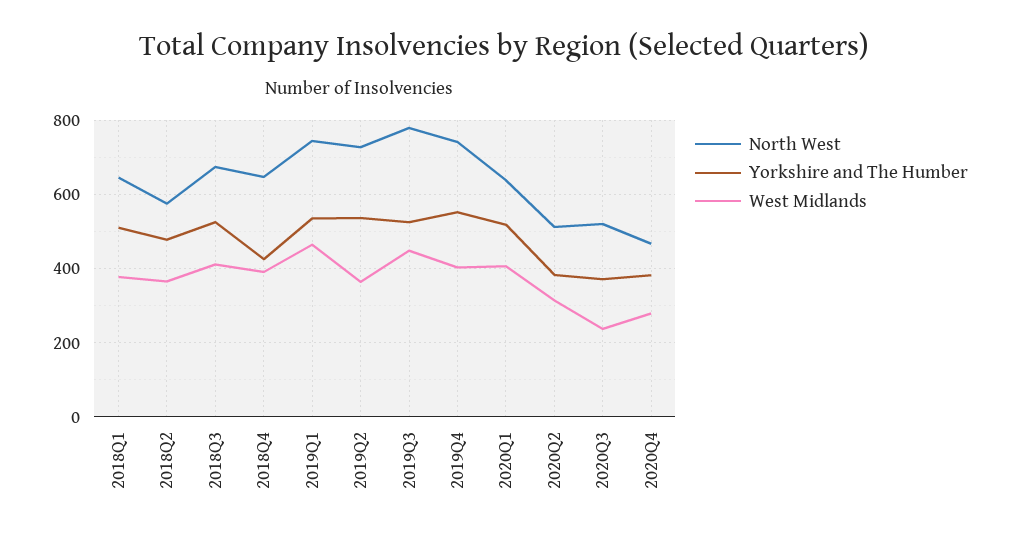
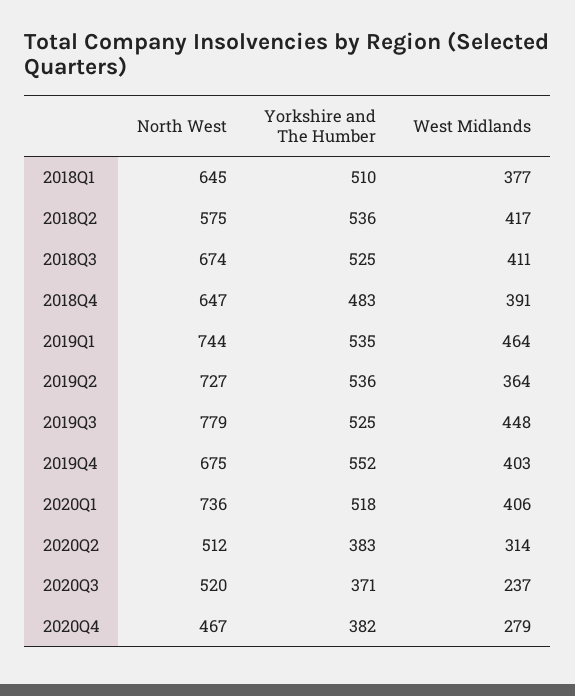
Yorkshire and The Humber, 2018Q2: 480 -> 536
West Midlands, 2018Q2: 360 -> 417
Yorkshire and The Humber, 2018Q4: 420 -> 483
North West, 2019Q4: 740 -> 675
North West, 2020Q1: 640 -> 736

